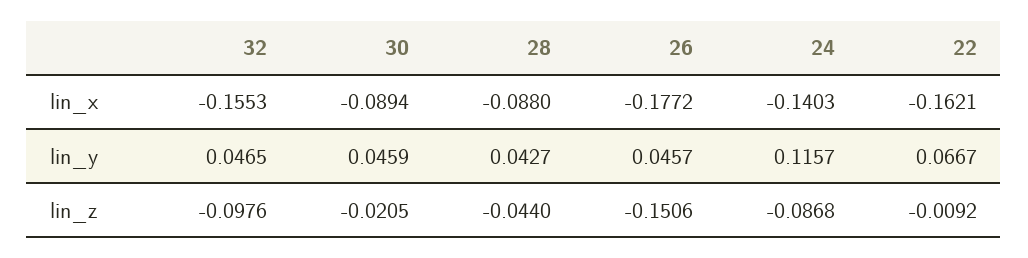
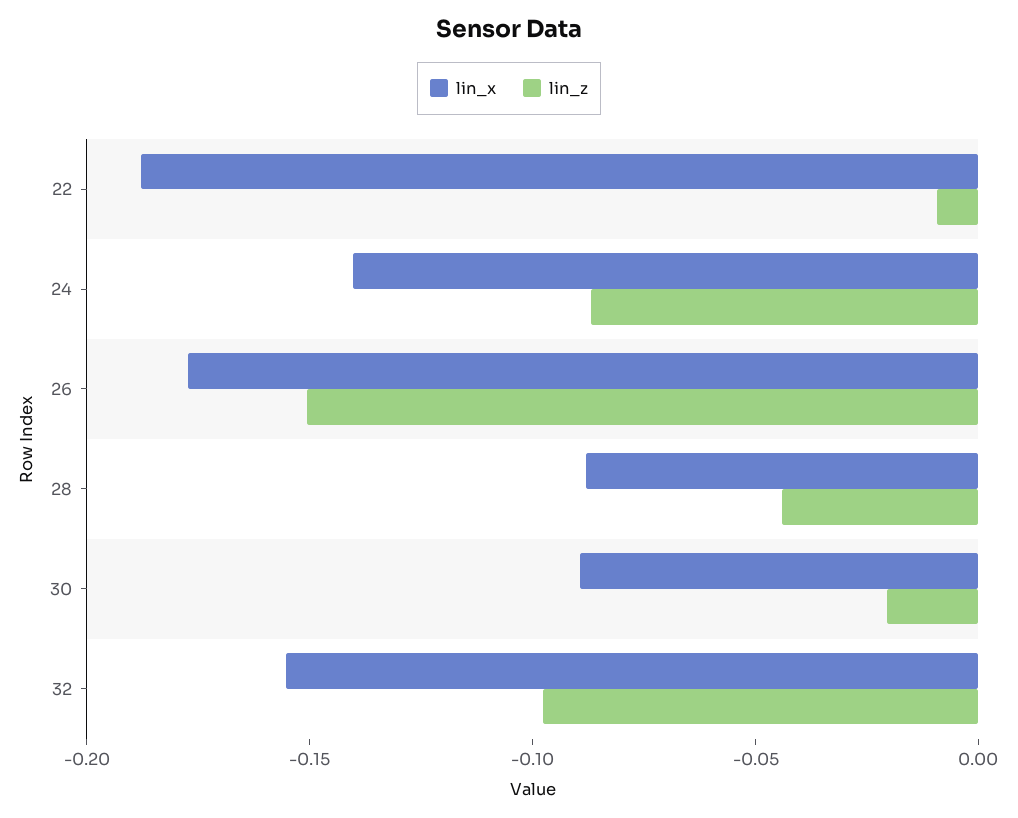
lin_x, 22: -0.1621 -> -0.19
lin_y, 32: 0.0465 -> none
lin_y, 30: 0.0459 -> none
lin_y, 28: 0.0427 -> none
lin_y, 26: 0.0457 -> none
lin_y, 24: 0.1157 -> none
lin_y, 22: 0.0667 -> none

